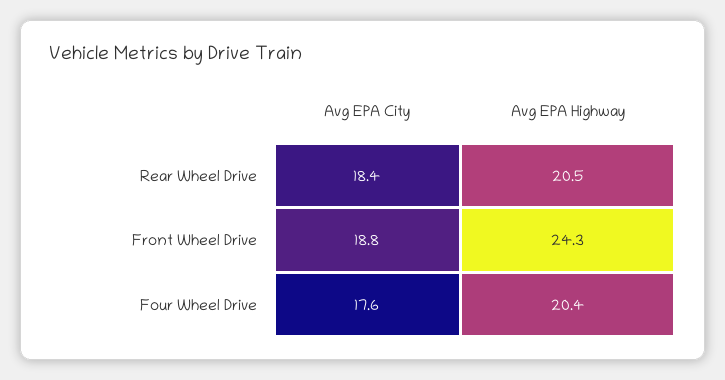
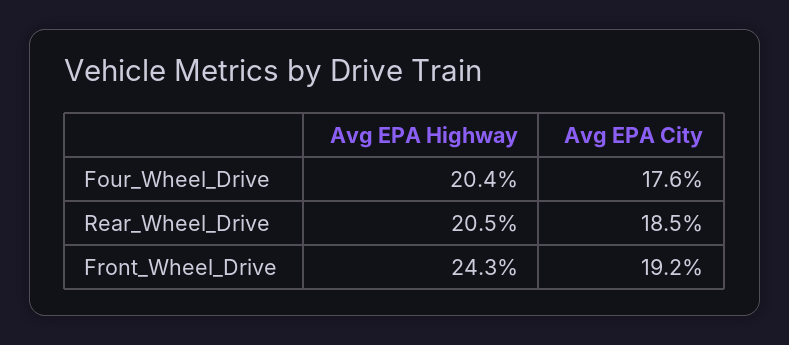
Avg EPA City, Rear Wheel Drive: 18.4 -> 18.5
Avg EPA City, Front Wheel Drive: 18.8 -> 19.2

